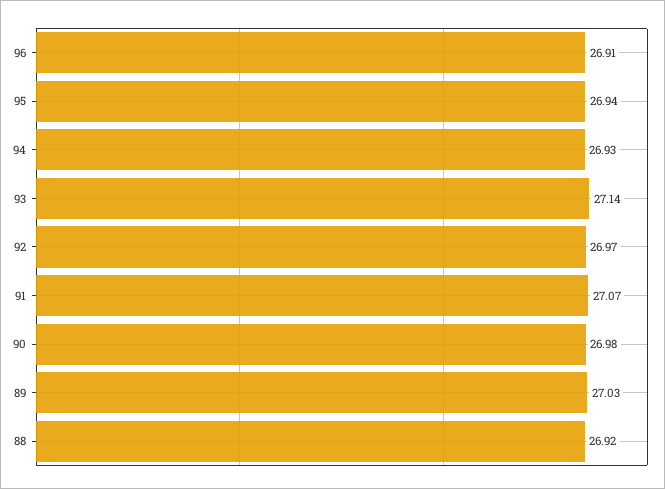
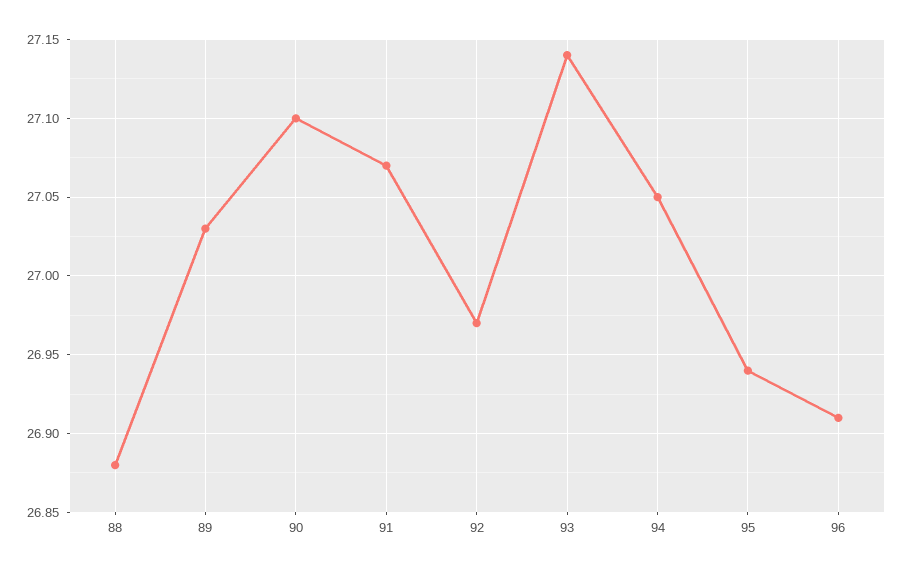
94: 26.93 -> 27.05
90: 26.98 -> 27.1
88: 26.92 -> 26.88

